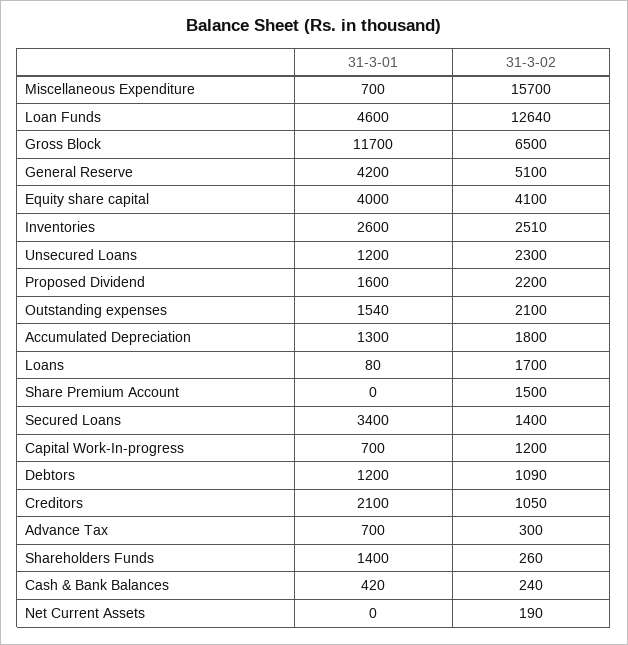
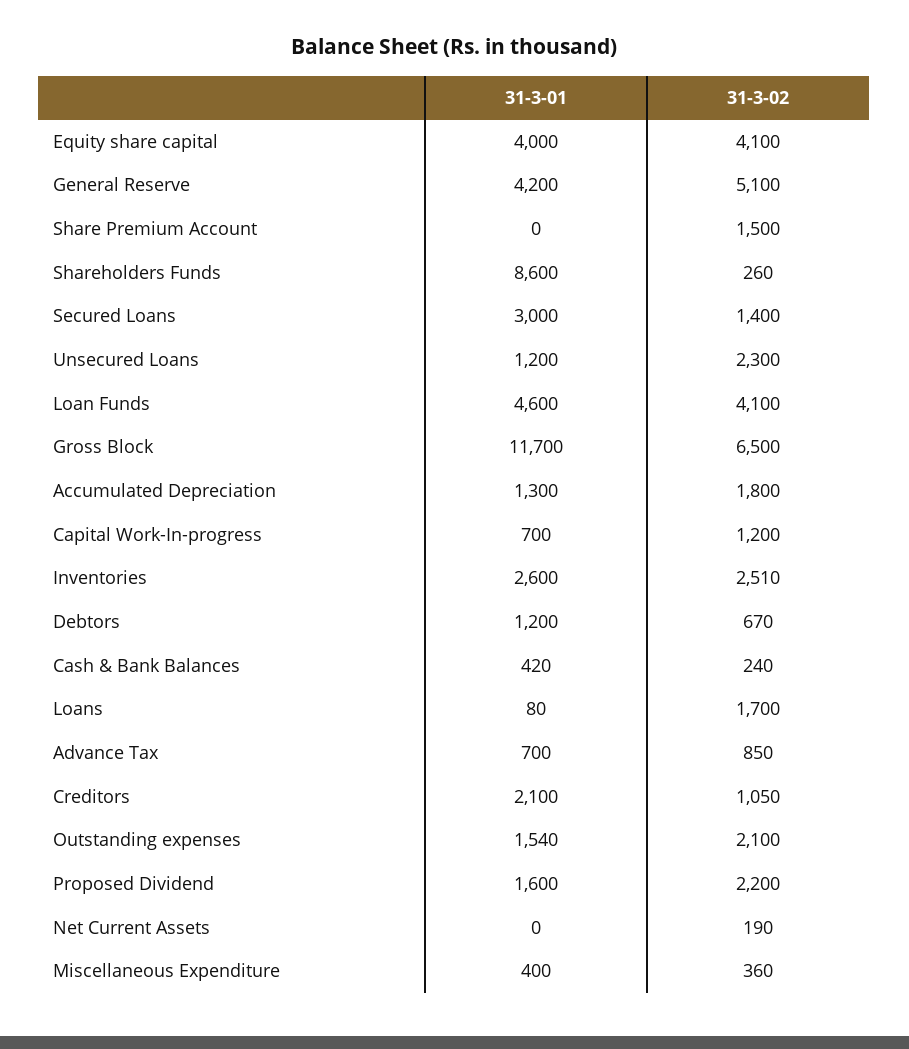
31-3-01, Miscellaneous Expenditure: 700 -> 400
31-3-02, Miscellaneous Expenditure: 15700 -> 360
31-3-02, Loan Funds: 12640 -> 4100
31-3-01, Secured Loans: 3400 -> 3000
31-3-02, Debtors: 1090 -> 670
31-3-02, Advance Tax: 300 -> 850
31-3-01, Shareholders Funds: 1400 -> 8600

